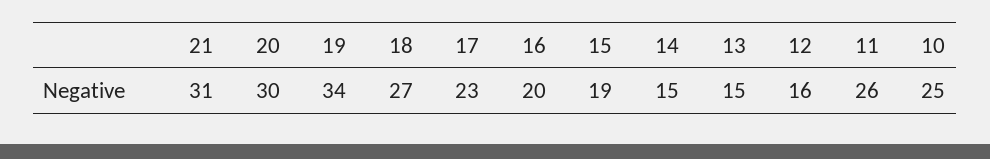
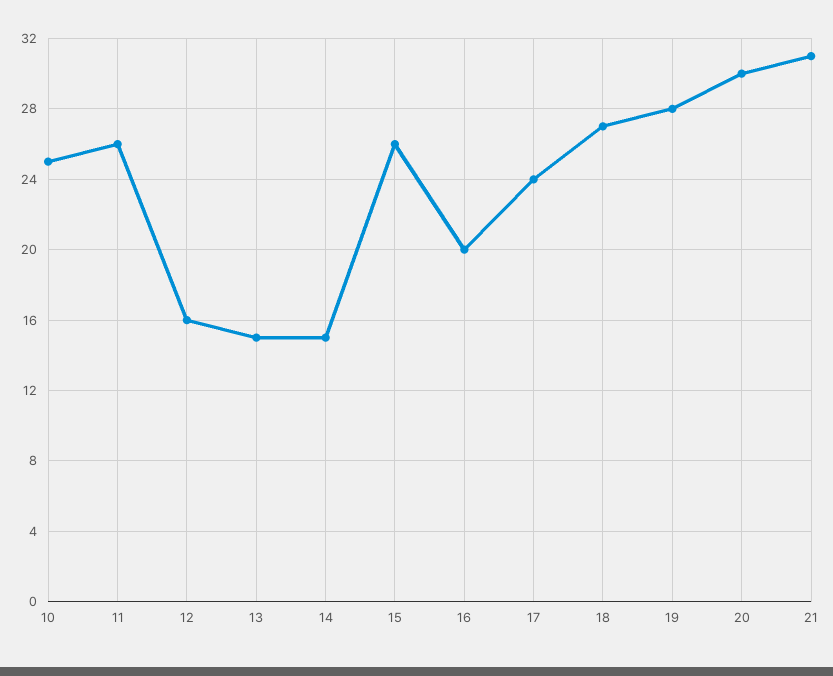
19: 34 -> 28
17: 23 -> 24
15: 19 -> 26

